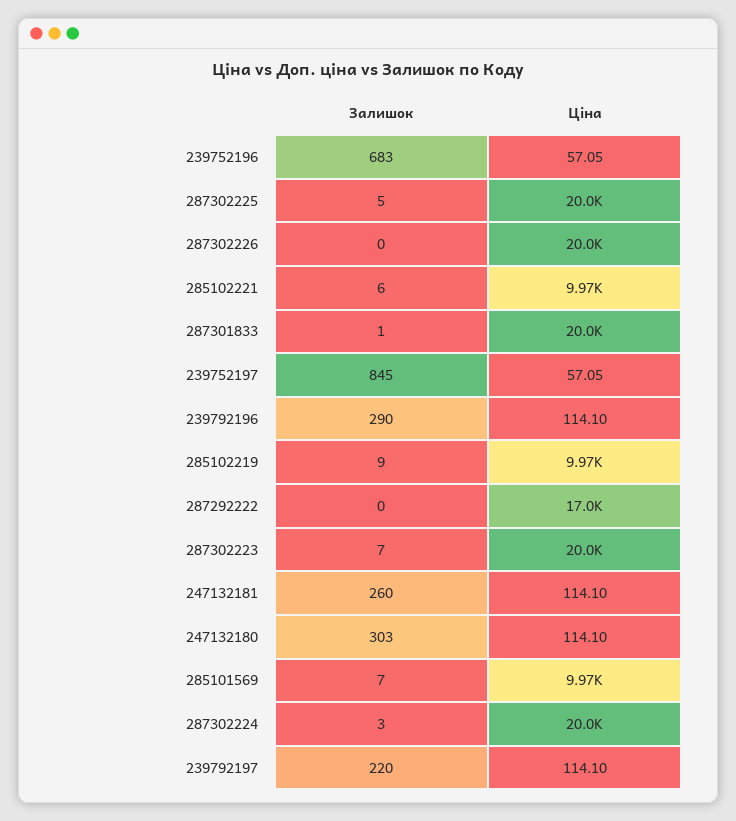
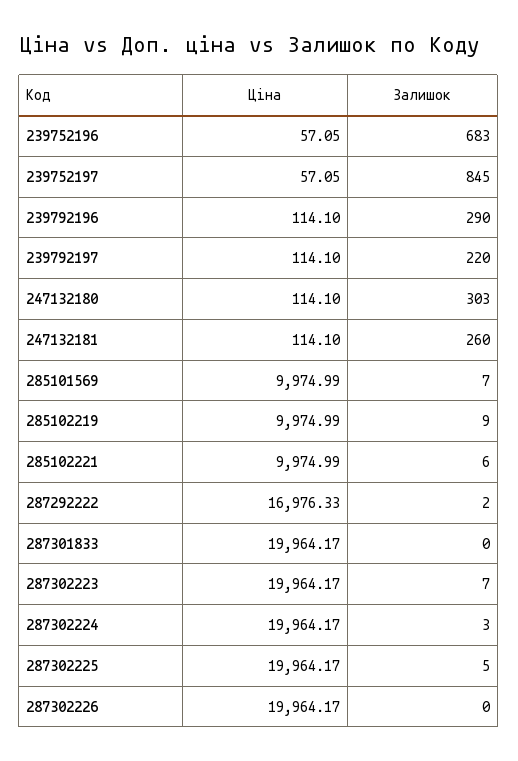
Залишок, 287301833: 1 -> 0
Залишок, 287292222: 0 -> 2

